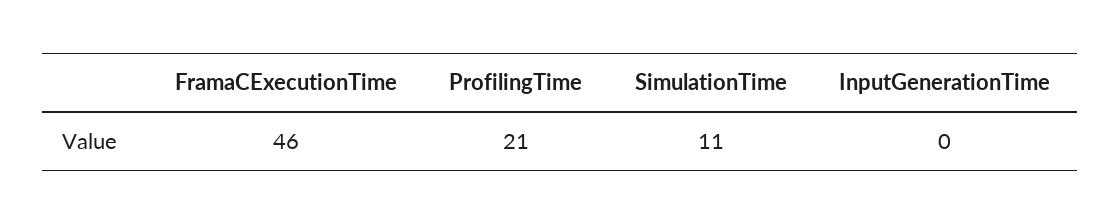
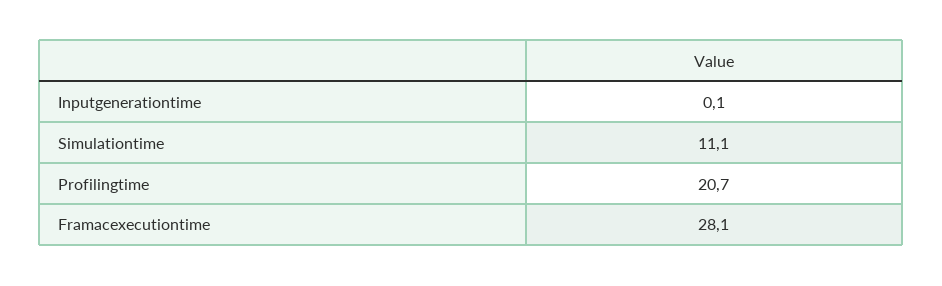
FramaCExecutionTime: 46 -> 28.1

